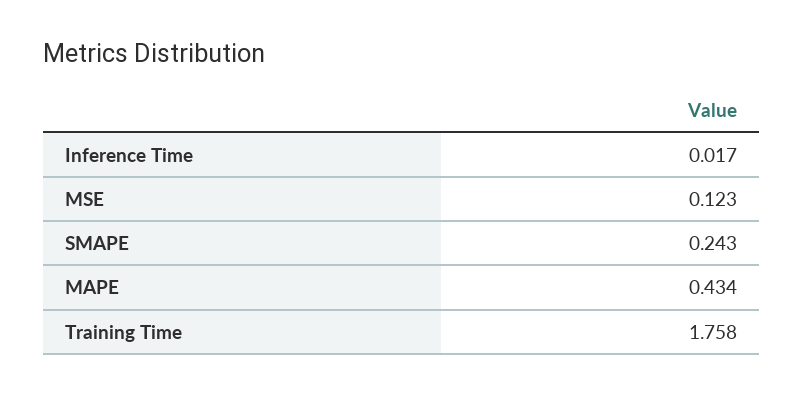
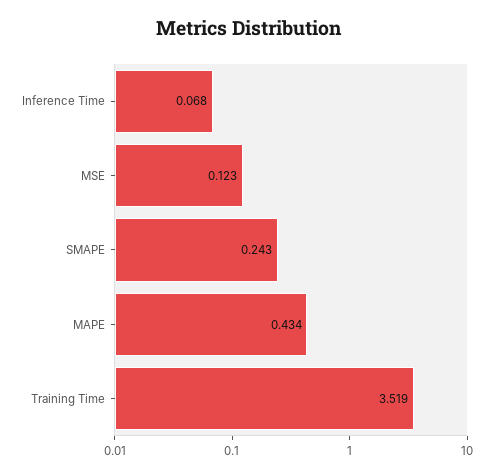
Inference Time: 0.017 -> 0.068
Training Time: 1.758 -> 3.519

